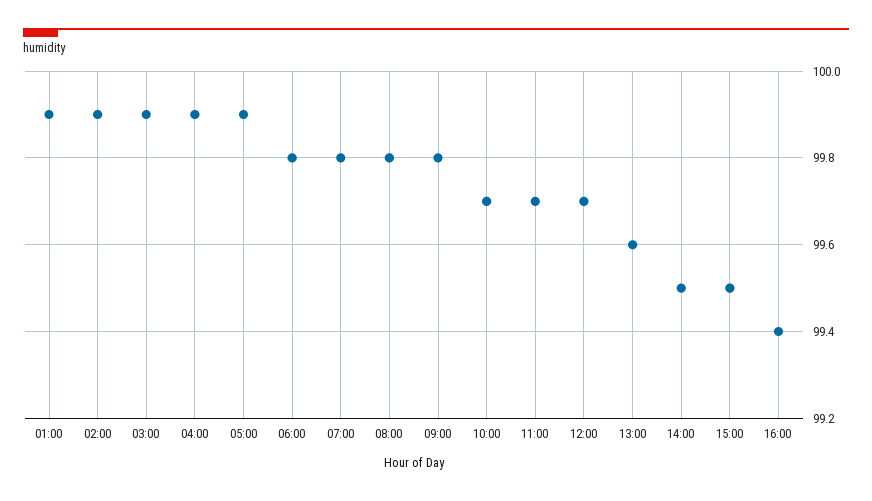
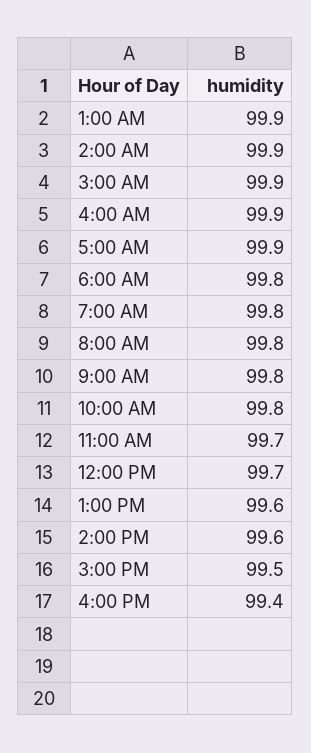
10:00: 99.7 -> 99.8
14:00: 99.5 -> 99.6

